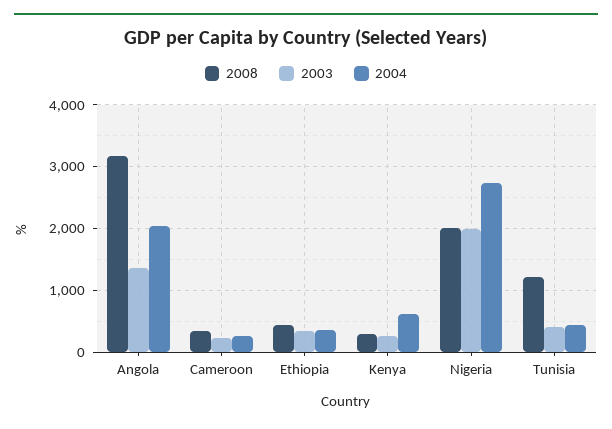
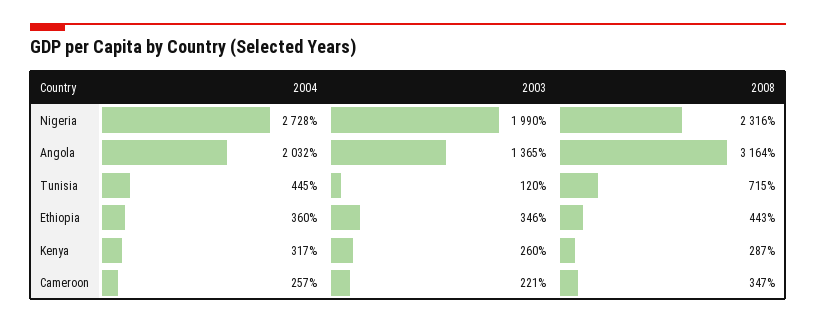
2004, Kenya: 600 -> 317
2008, Nigeria: 2000 -> 2316
2008, Tunisia: 1200 -> 715
2003, Tunisia: 400 -> 120

